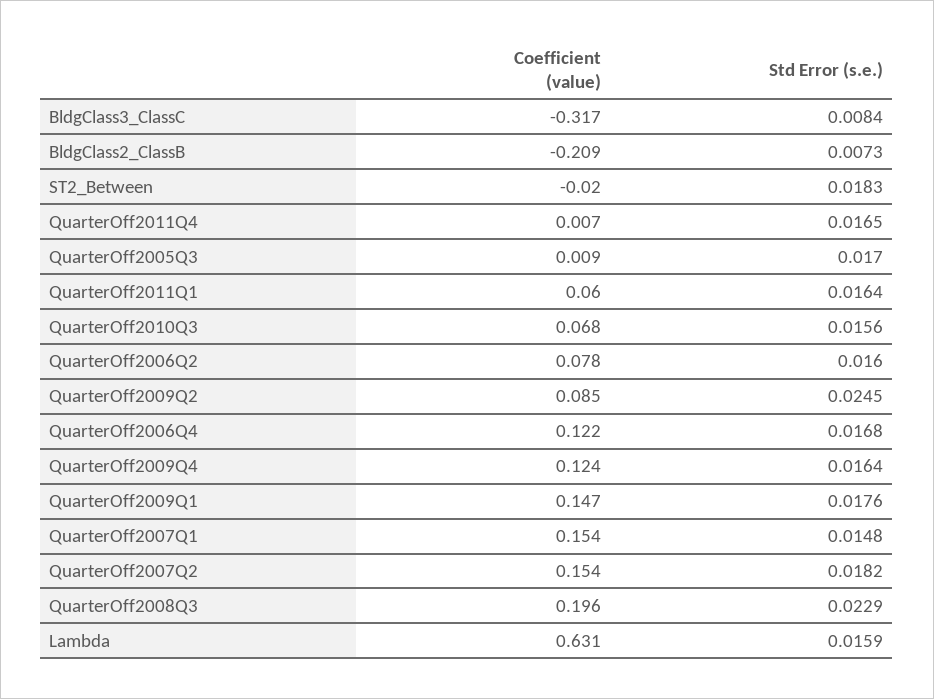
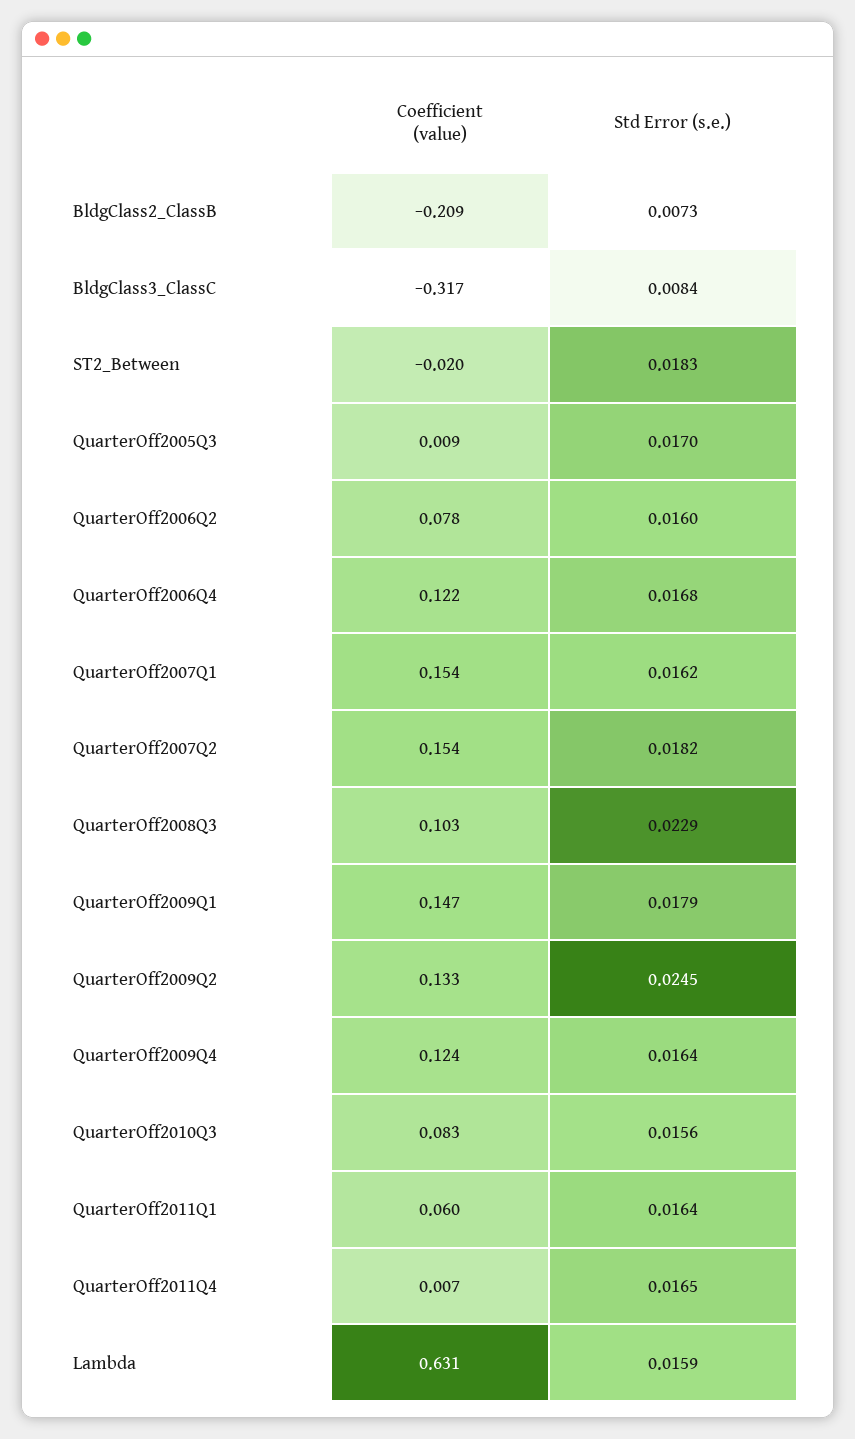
Coefficient (value), QuarterOff2010Q3: 0.068 -> 0.083
Coefficient (value), QuarterOff2009Q2: 0.085 -> 0.133
Std Error (s.e.), QuarterOff2009Q1: 0.0176 -> 0.0179
Std Error (s.e.), QuarterOff2007Q1: 0.0148 -> 0.0162
Coefficient (value), QuarterOff2008Q3: 0.196 -> 0.103

